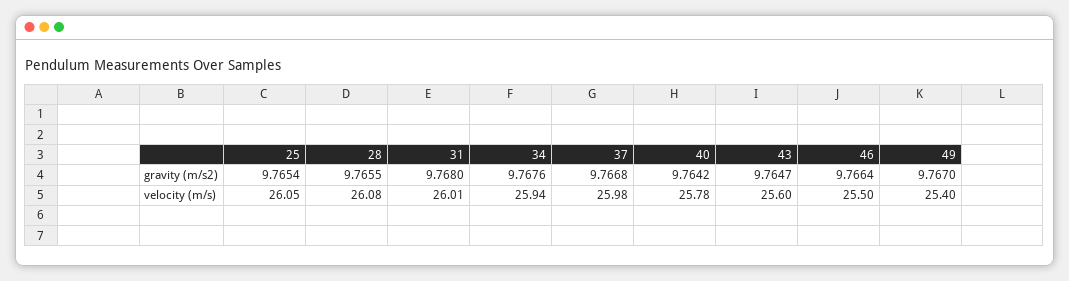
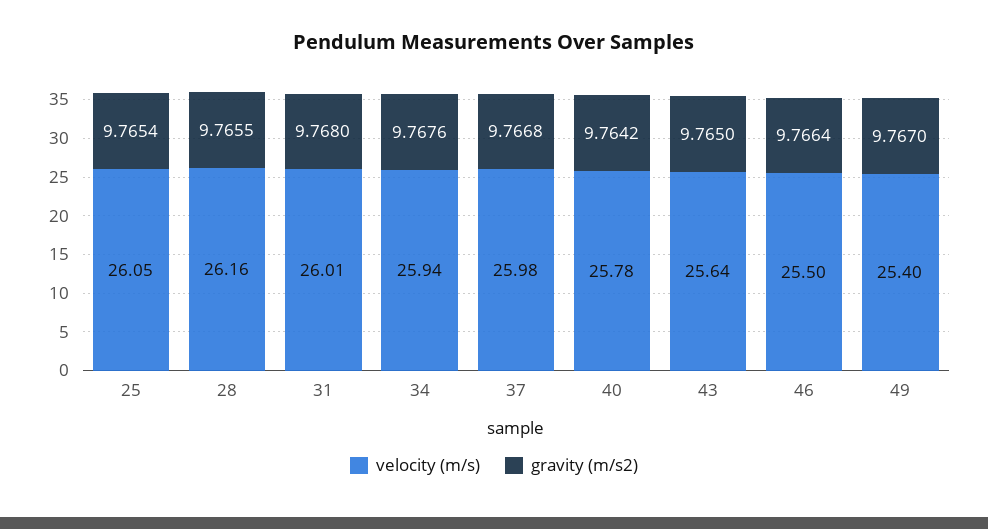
gravity (m/s2), 43: 9.7647 -> 9.765
velocity (m/s), 28: 26.08 -> 26.16
velocity (m/s), 43: 25.6 -> 25.64

